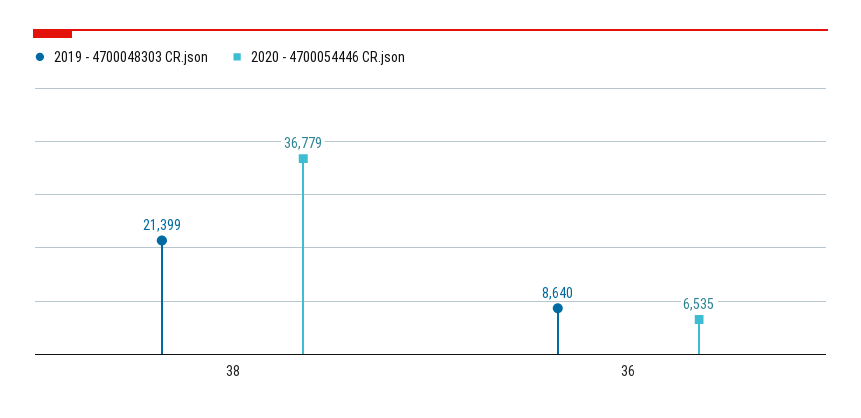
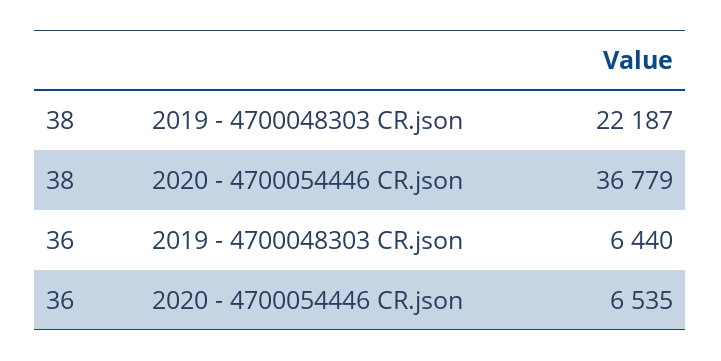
2019 - 4700048303 CR.json, 38: 21399 -> 22187
2019 - 4700048303 CR.json, 36: 8640 -> 6440

